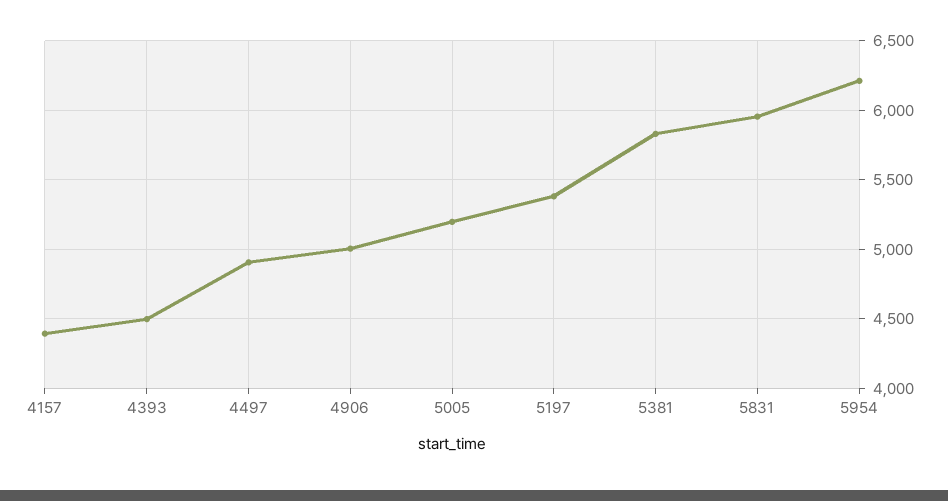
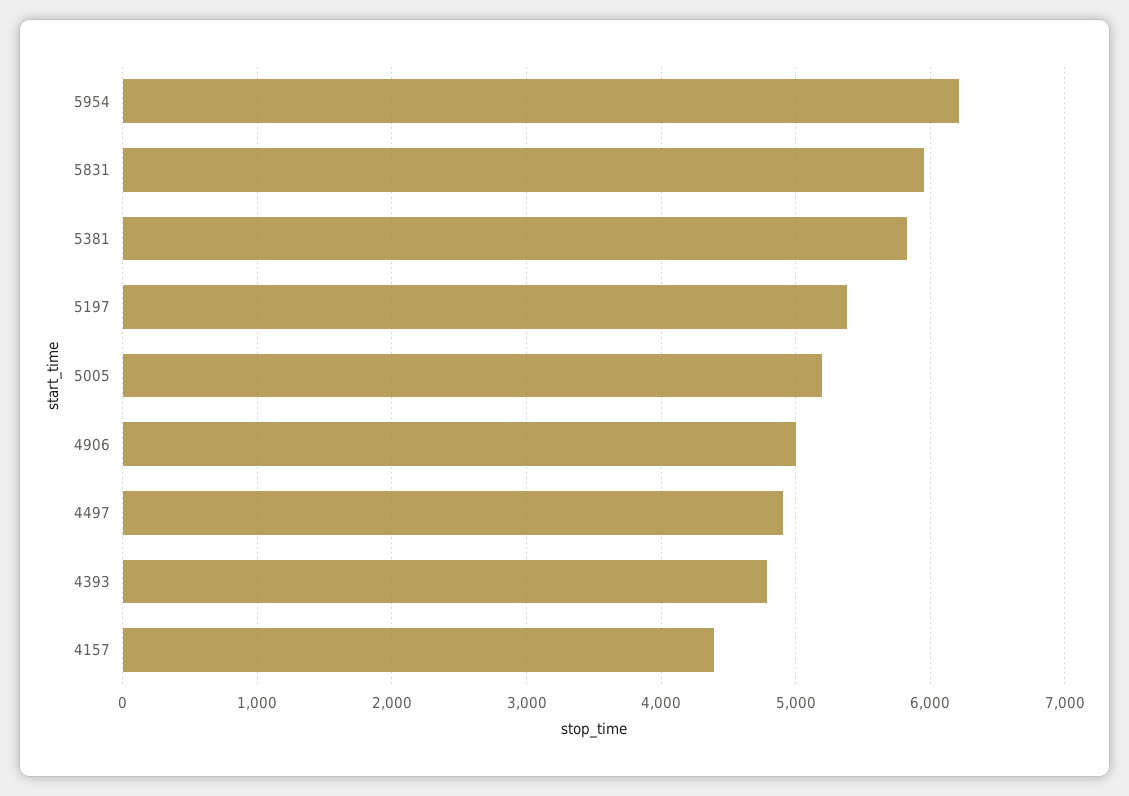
4393: 4500 -> 4800

